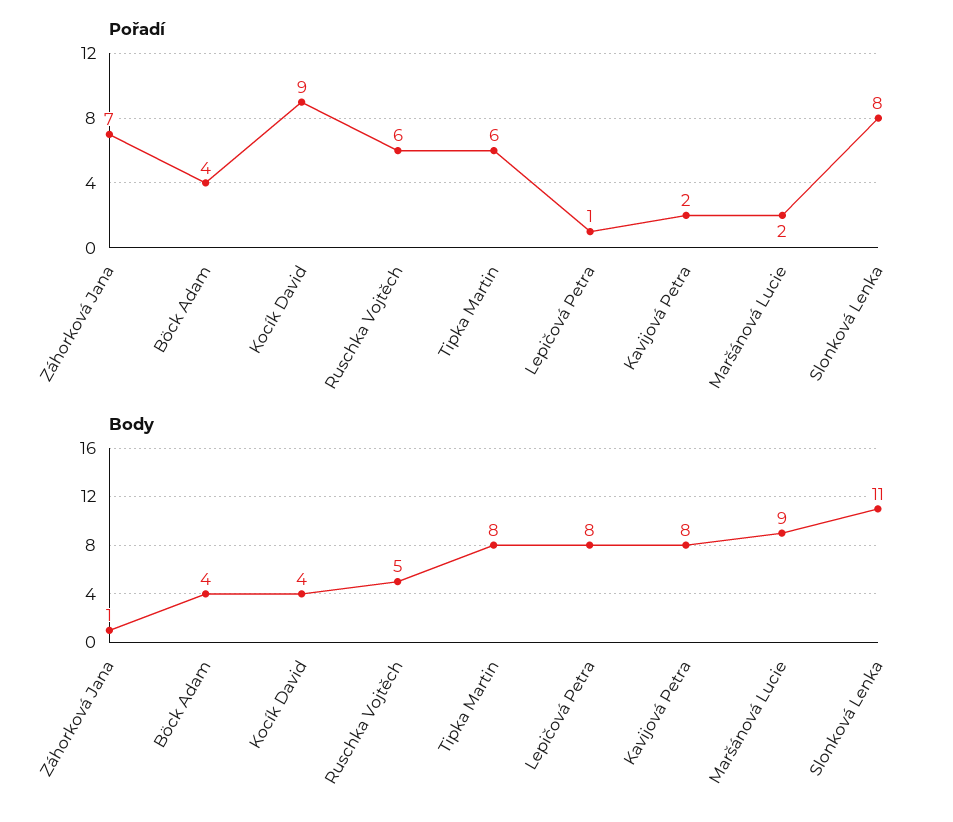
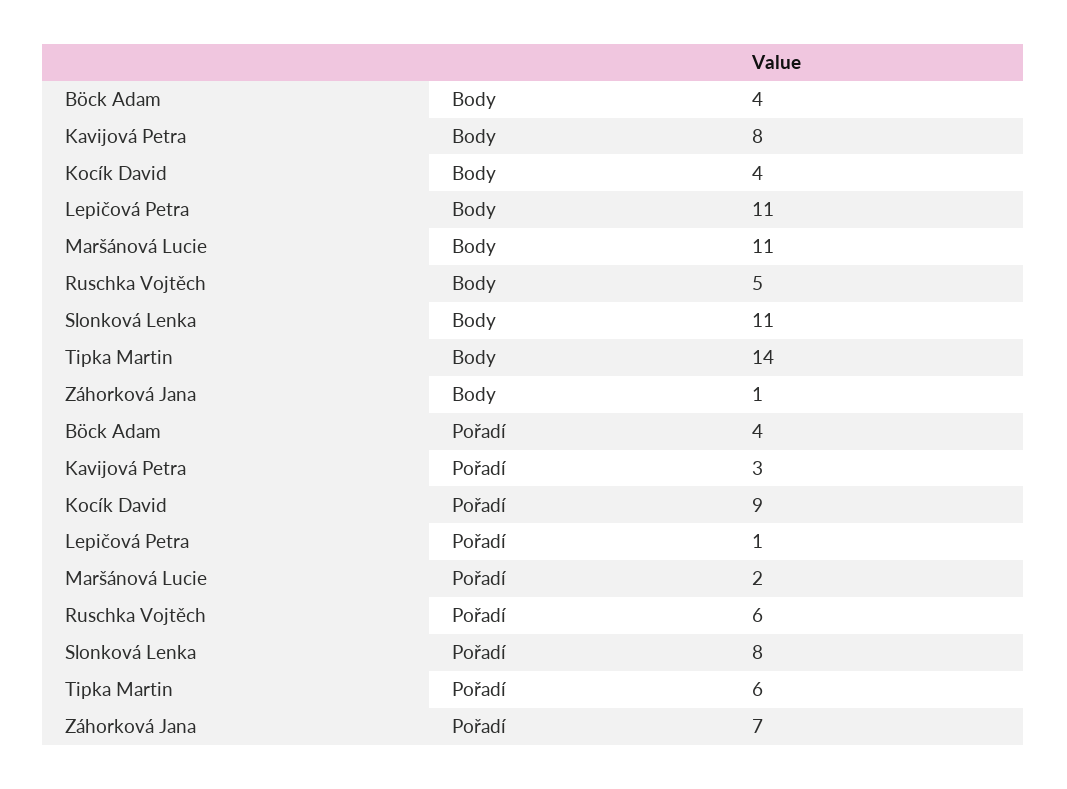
Pořadí, Kavijová Petra: 2 -> 3
Body, Tipka Martin: 8 -> 14
Body, Lepičová Petra: 8 -> 11
Body, Maršánová Lucie: 9 -> 11

